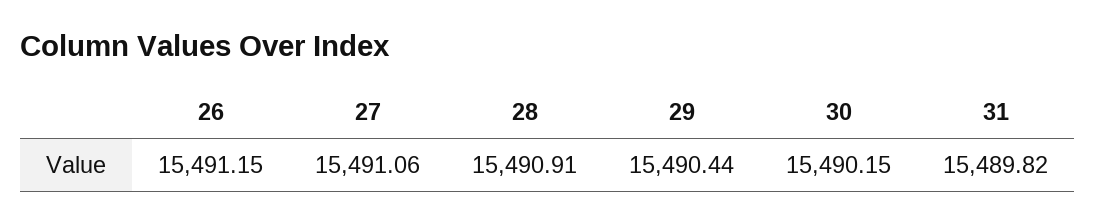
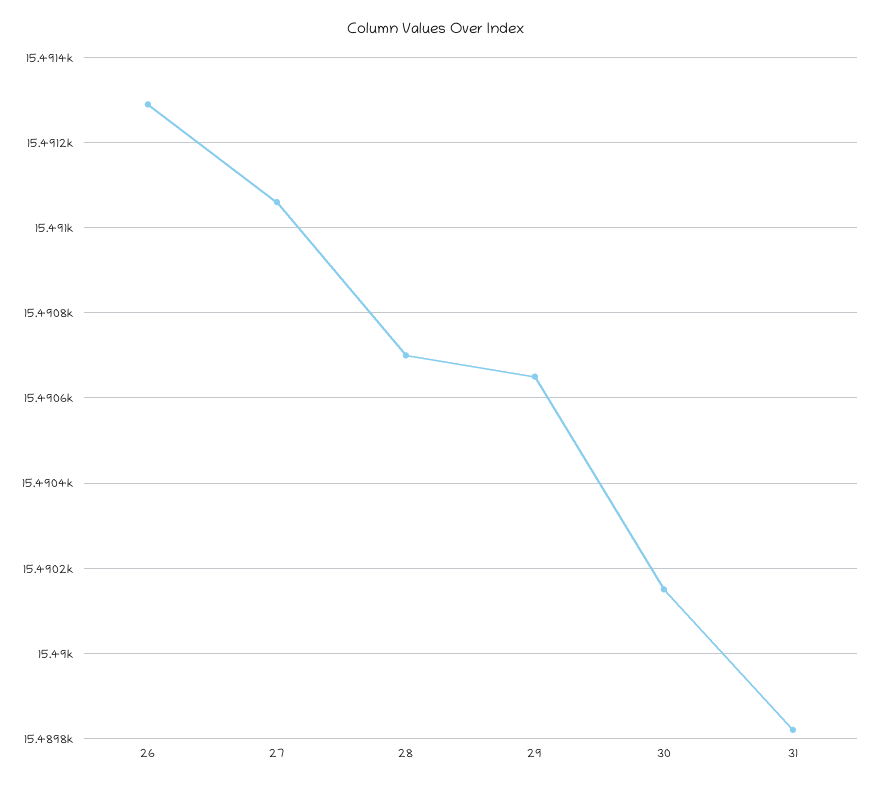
26: 15491.15 -> 15491.3
28: 15490.91 -> 15490.7
29: 15490.44 -> 15490.65

